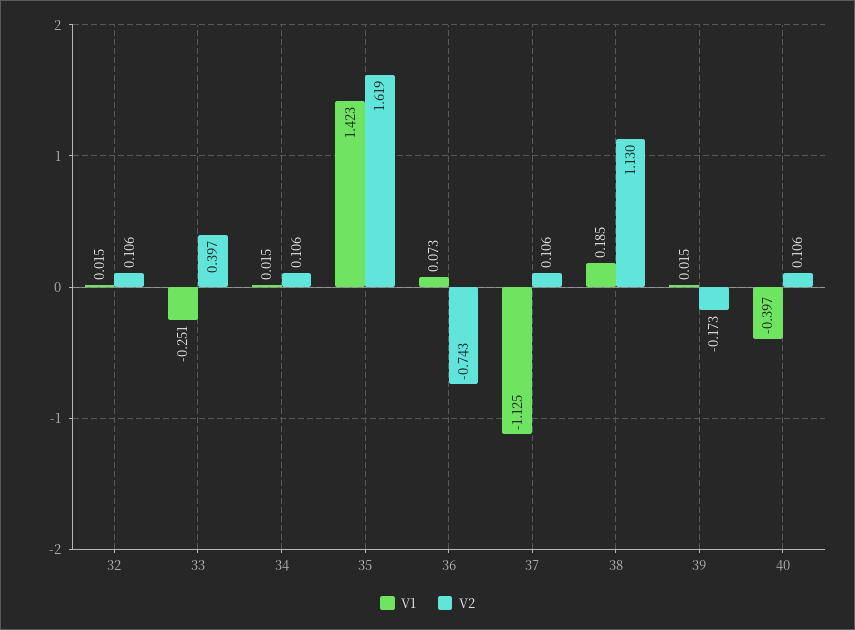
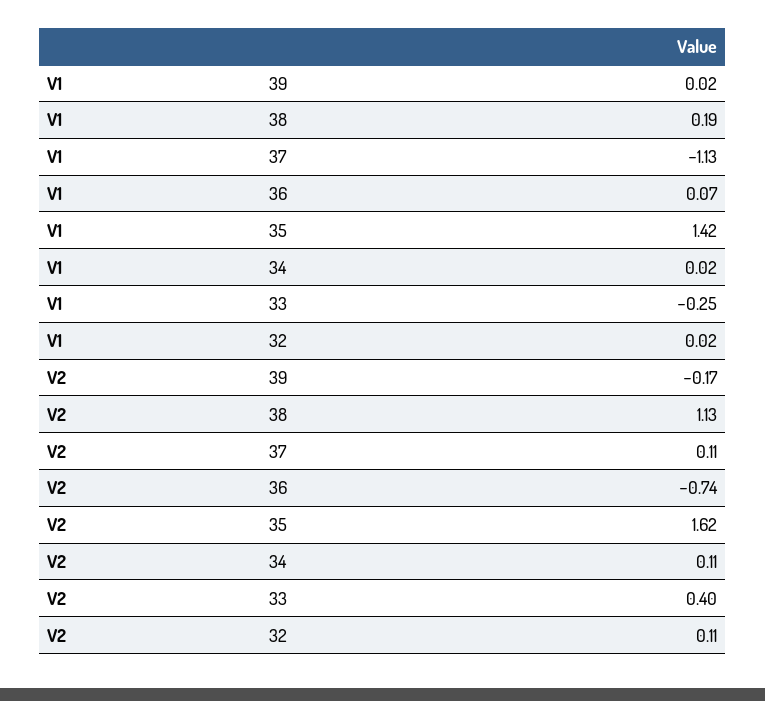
V1, 40: -0.397 -> none
V2, 40: 0.106 -> none

